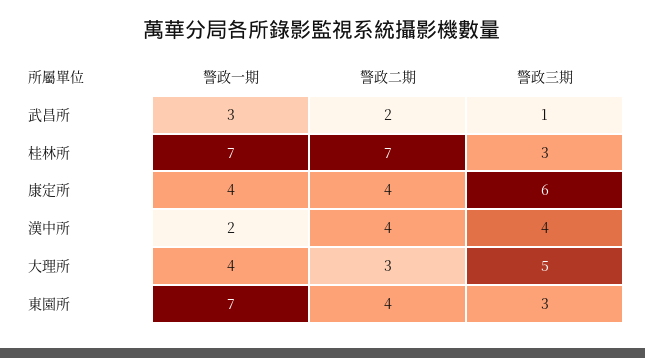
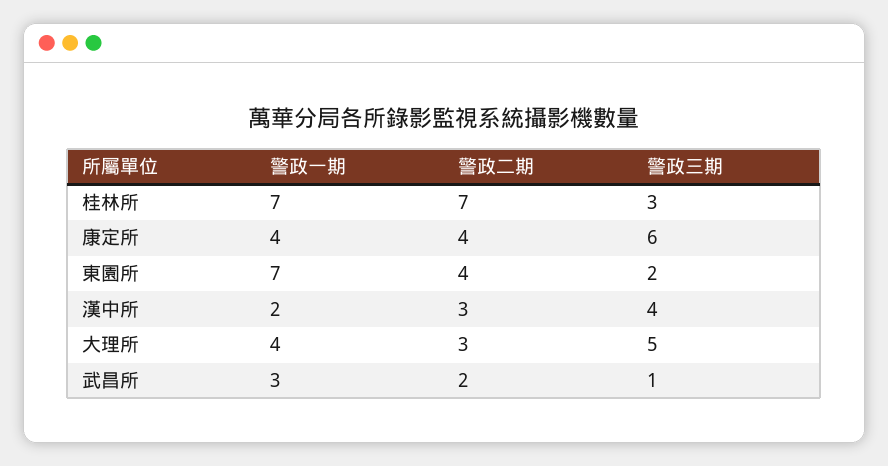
警政二期, 漢中所: 4 -> 3
警政三期, 東園所: 3 -> 2

